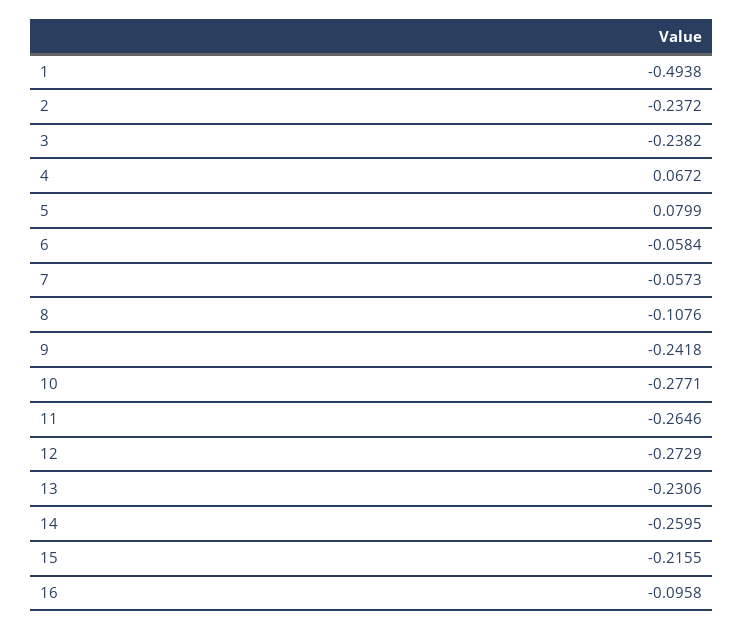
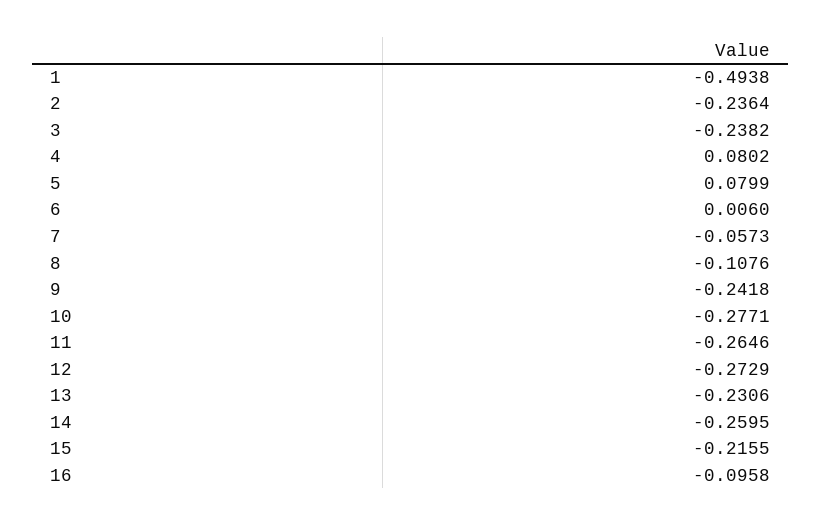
2: -0.2372 -> -0.2364
4: 0.0672 -> 0.0802
6: -0.0584 -> 0.006

